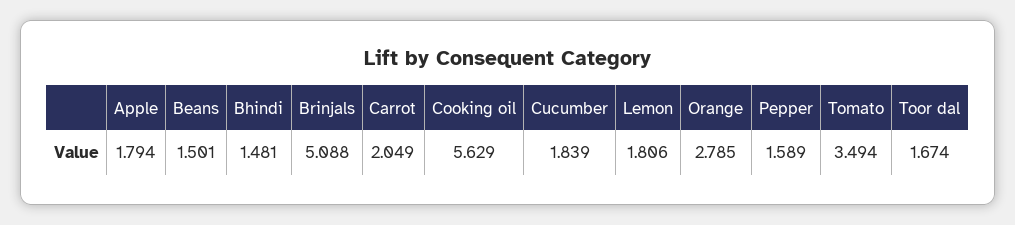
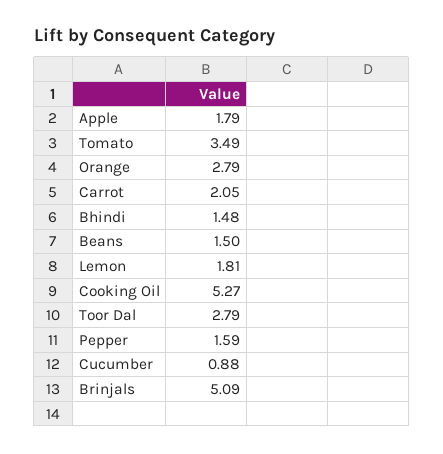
Cooking oil: 5.629 -> 5.27
Cucumber: 1.839 -> 0.88
Toor dal: 1.674 -> 2.79

